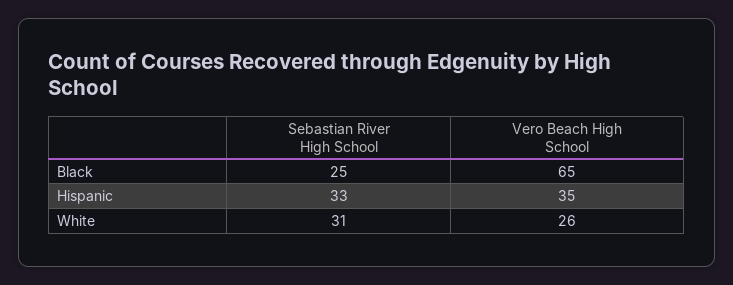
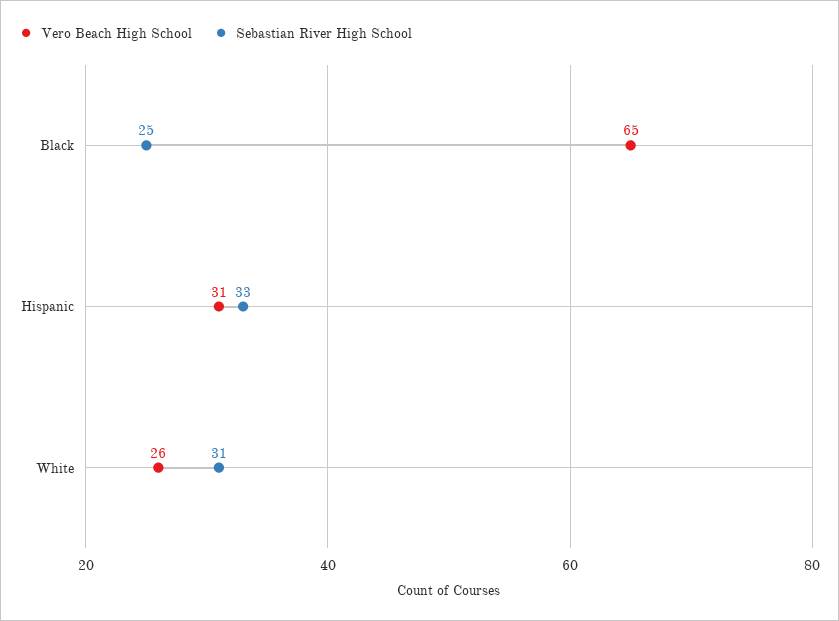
Vero Beach High School, Hispanic: 35 -> 31

